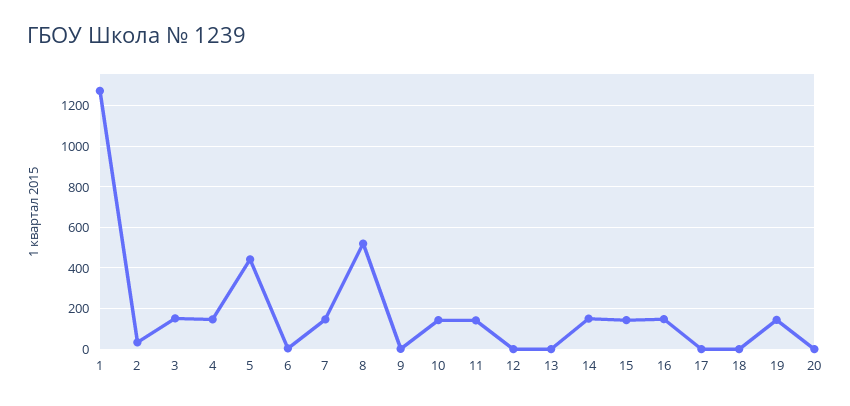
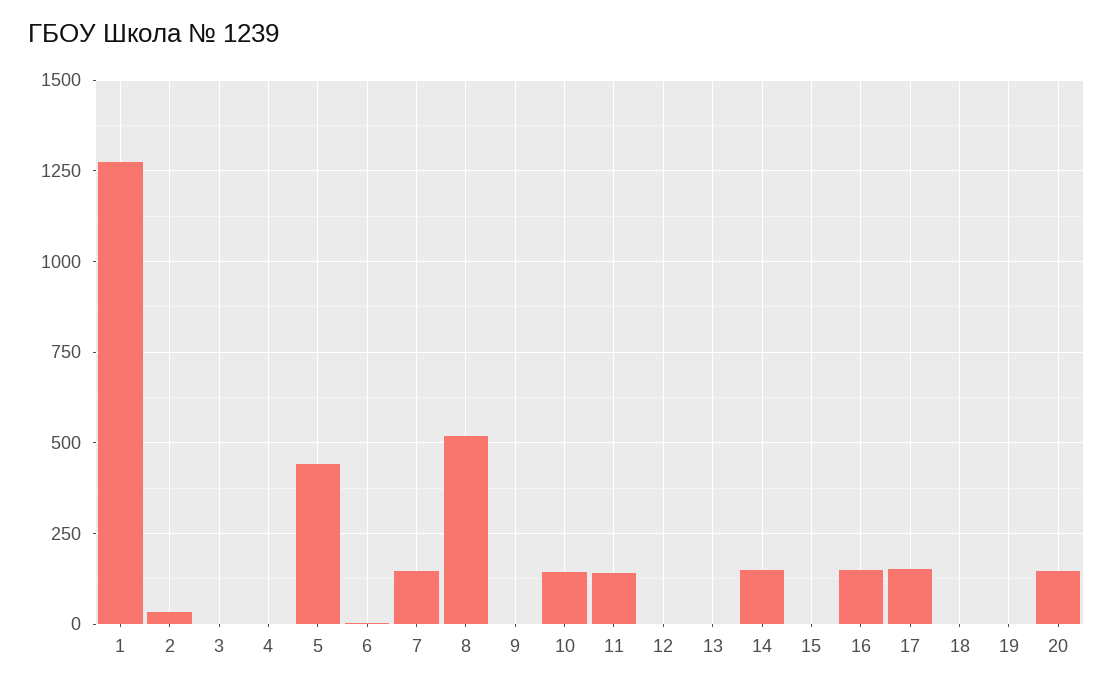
3: 150 -> 0
4: 150 -> 0
15: 150 -> 0
17: 0 -> 150
19: 150 -> 0
20: 0 -> 150

